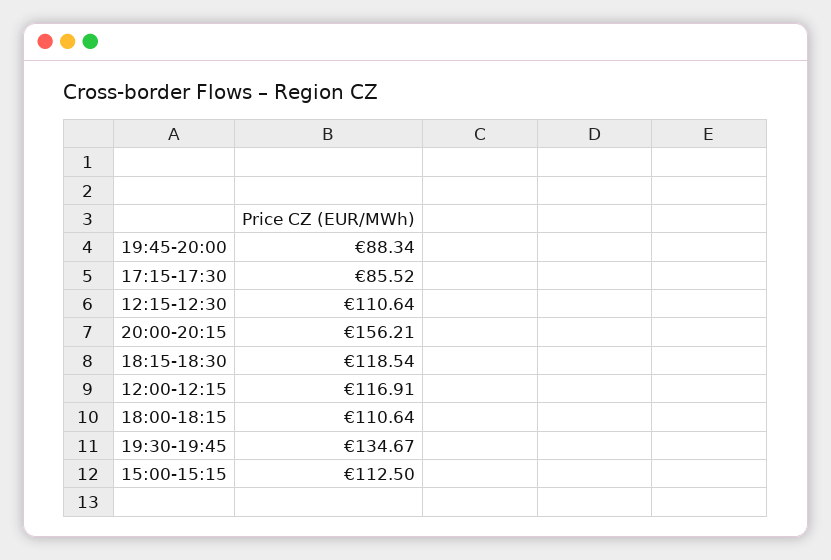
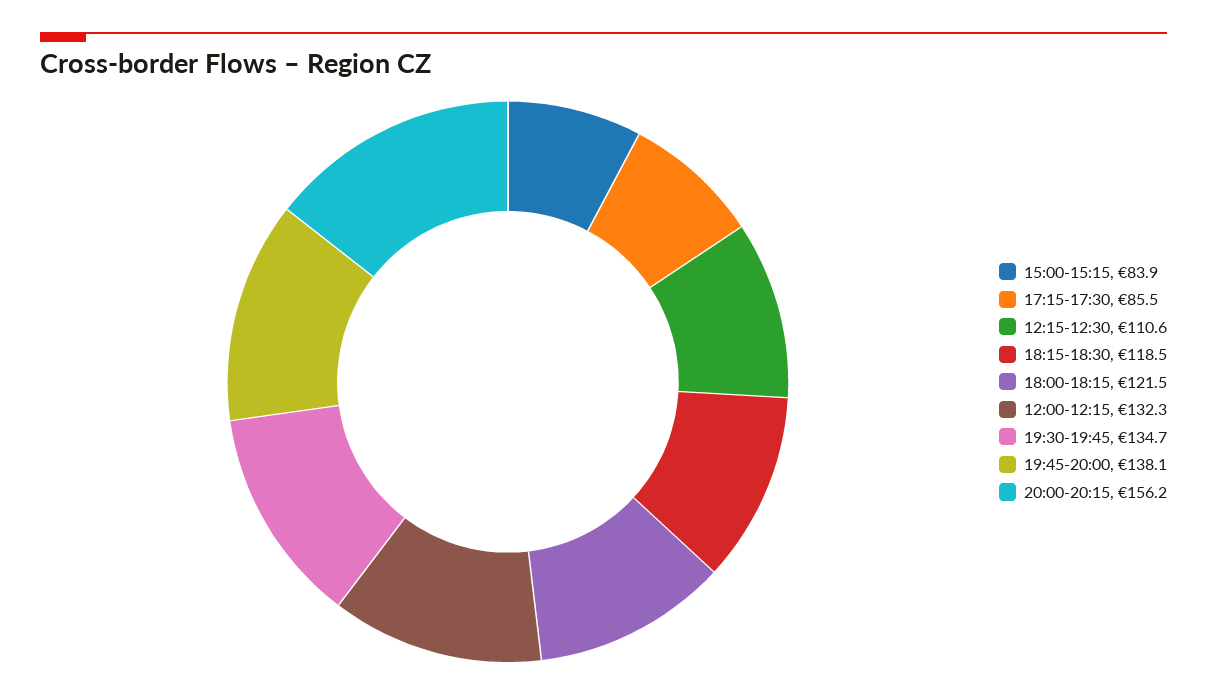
19:45-20:00: 88.34 -> 138.1
12:00-12:15: 116.91 -> 132.3
18:00-18:15: 110.64 -> 121.5
15:00-15:15: 112.5 -> 83.9

